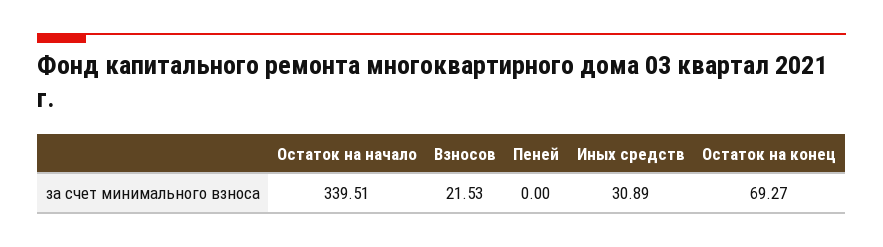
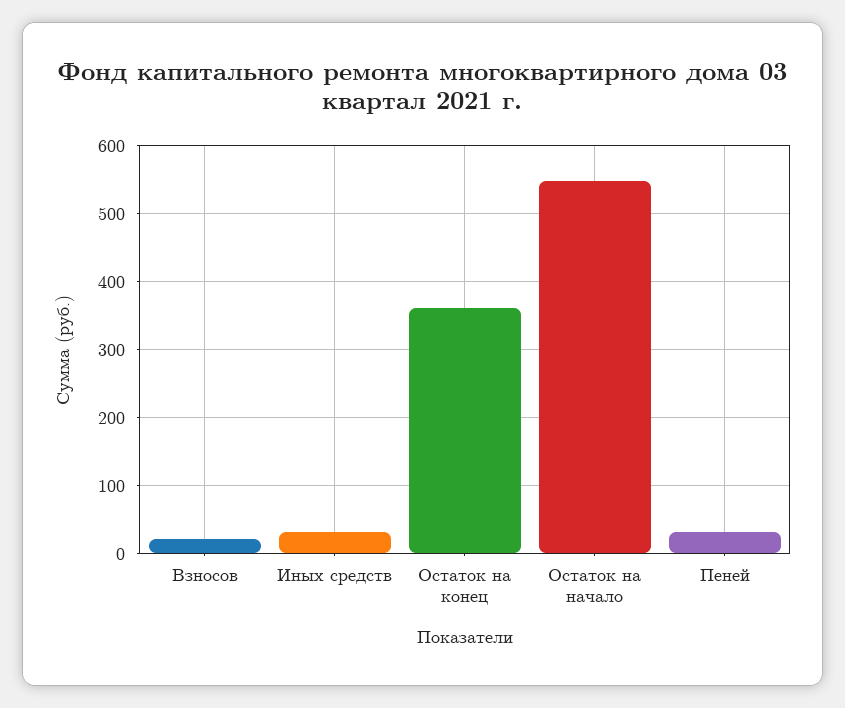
Остаток на начало: 339.51 -> 550
Пеней: 0 -> 30
Остаток на конец: 69.27 -> 360

